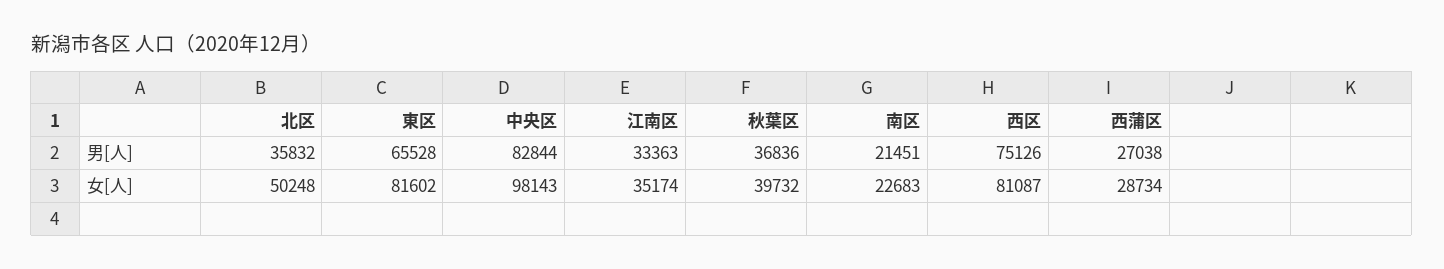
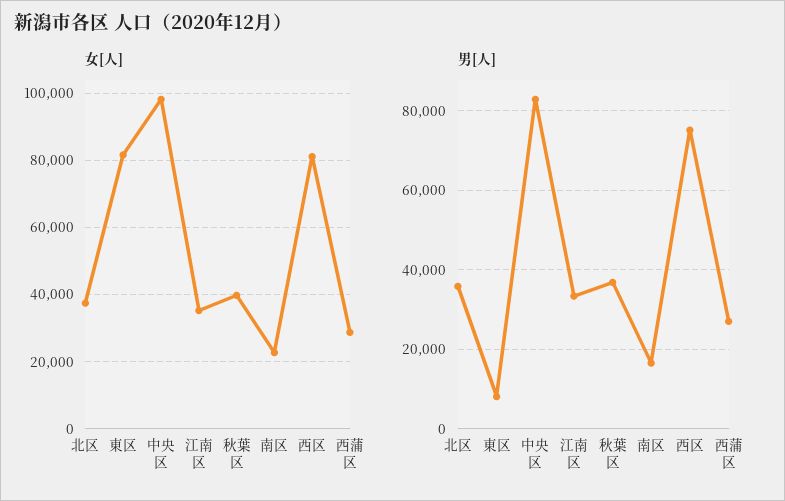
男[人], 東区: 65528 -> 8000
男[人], 南区: 21451 -> 16000
女[人], 北区: 50248 -> 38000

